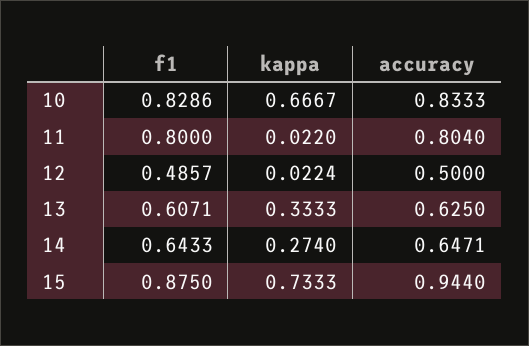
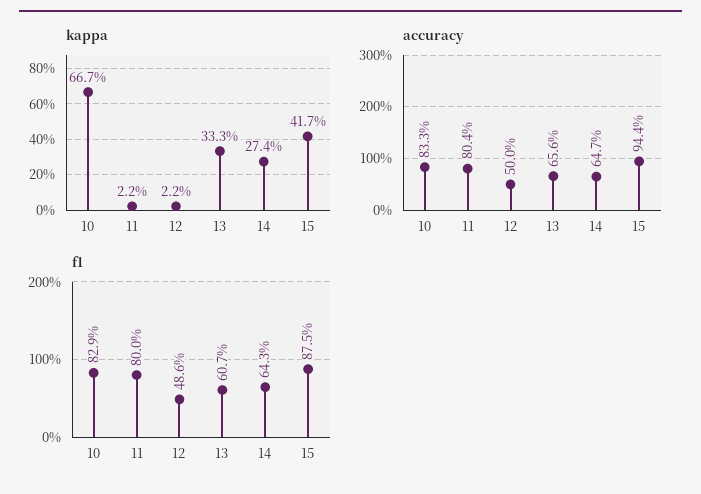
accuracy, 13: 0.625 -> 0.656
kappa, 15: 0.7333 -> 0.417

